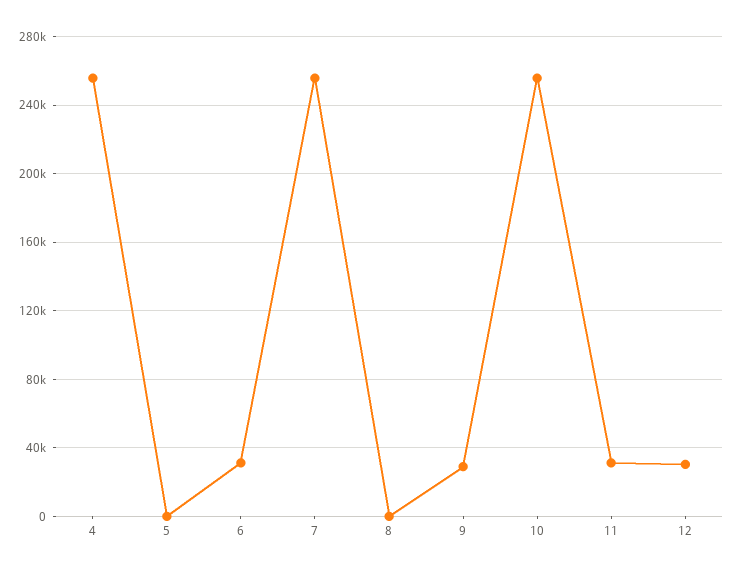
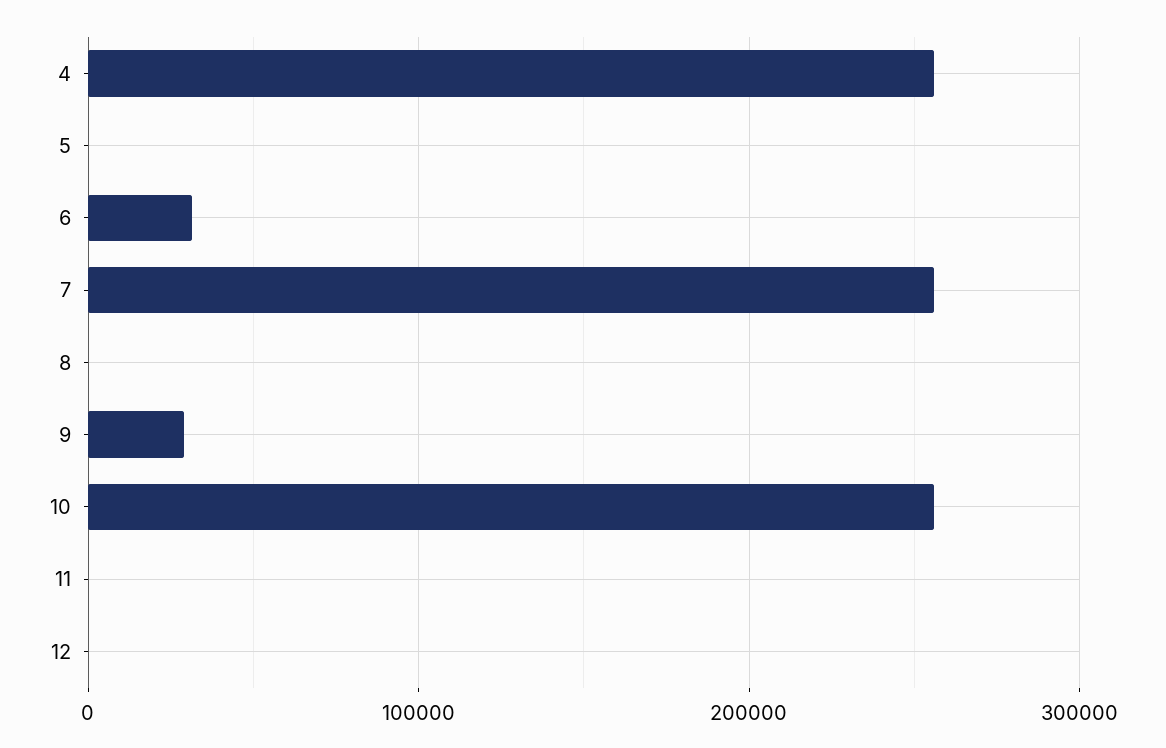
11: 30000 -> 0
12: 30000 -> 0

